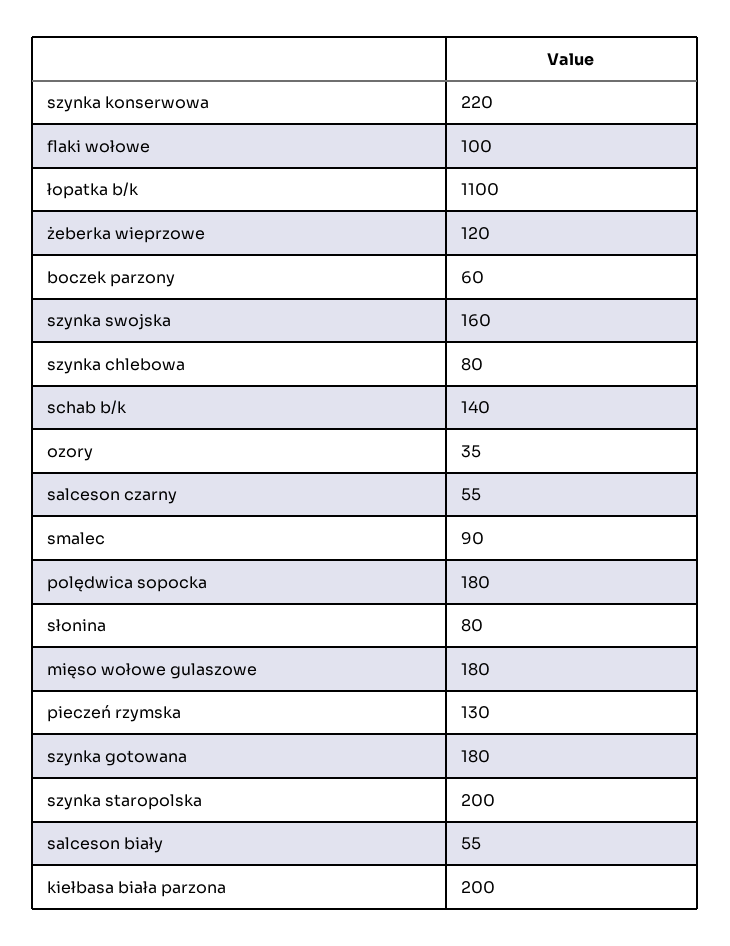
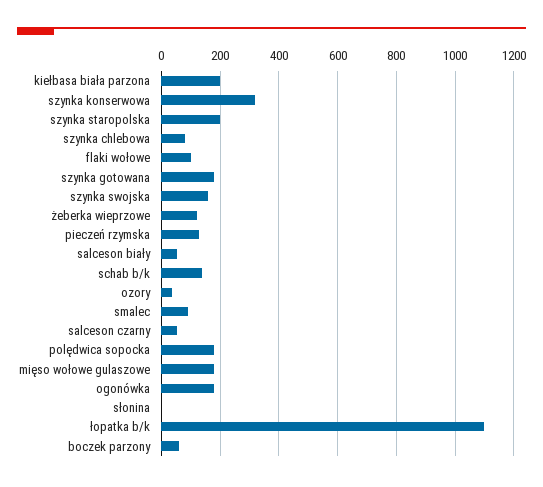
szynka konserwowa: 220 -> 325
słonina: 80 -> 0
ogonówka: none -> 175

